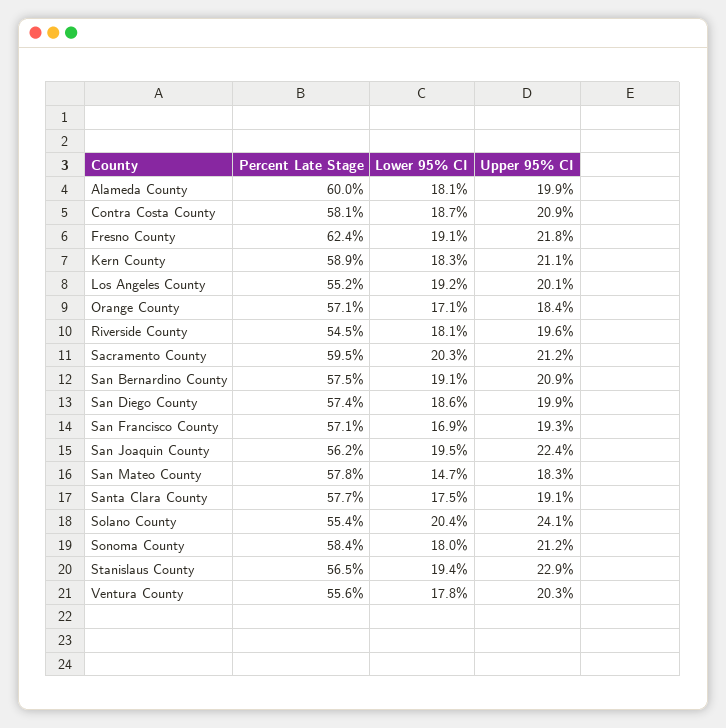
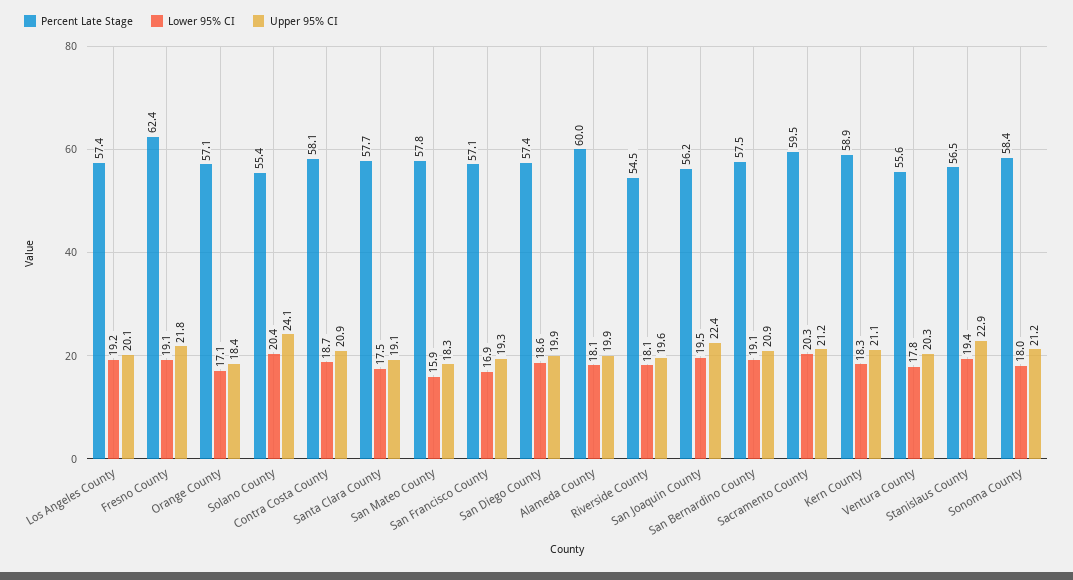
Percent Late Stage, Los Angeles County: 55.2 -> 57.4
Lower 95% CI, San Mateo County: 14.7 -> 15.9

